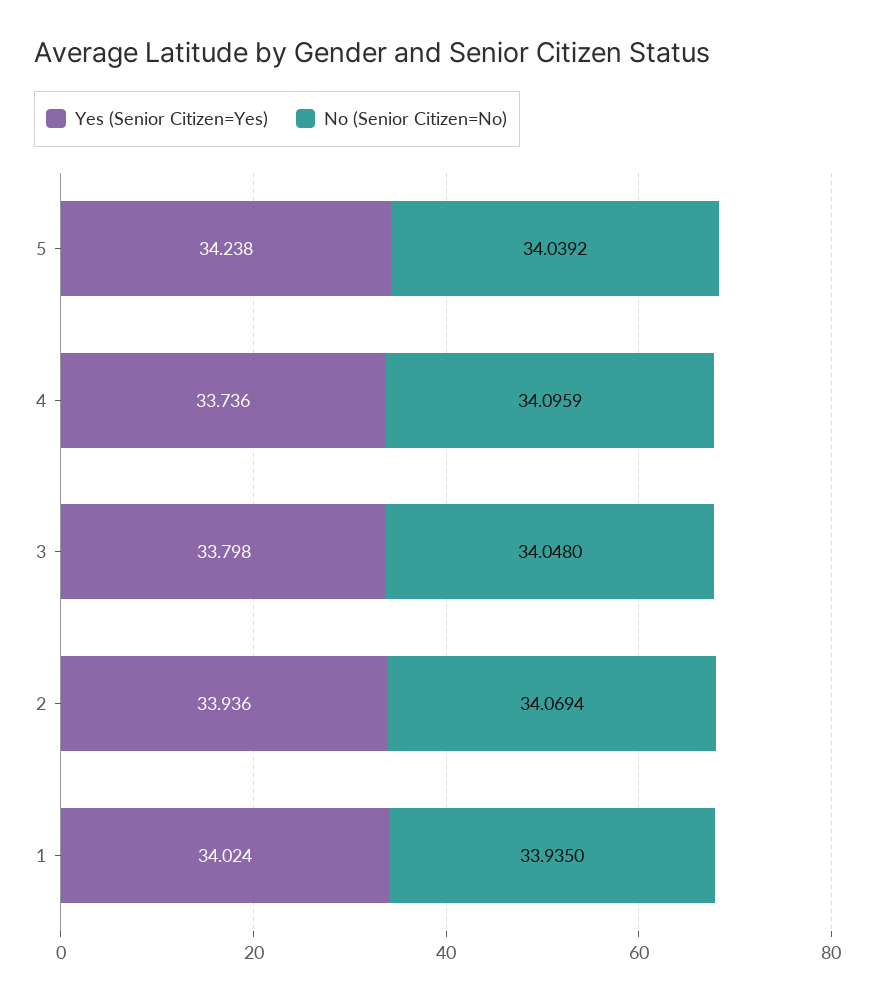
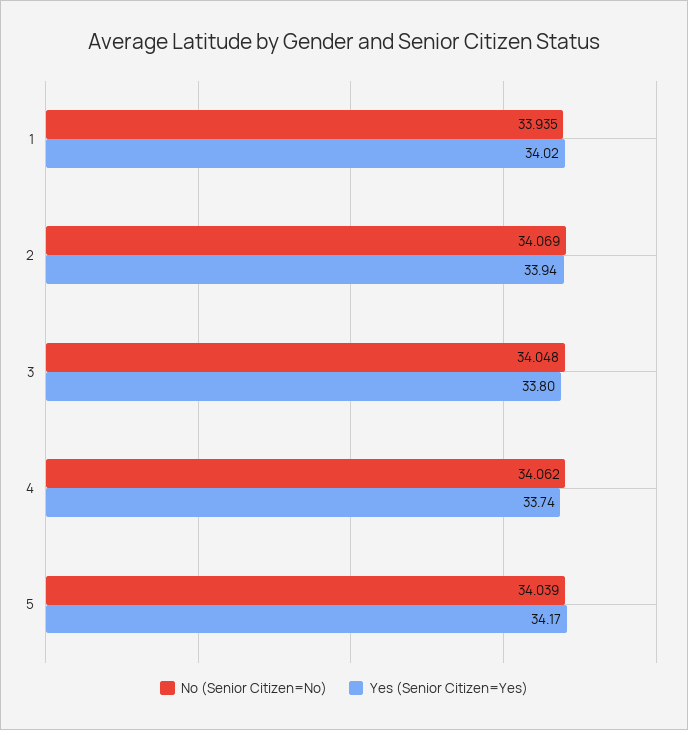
Yes (Senior Citizen=Yes), 5: 34.238 -> 34.17
No (Senior Citizen=No), 4: 34.0959 -> 34.062

